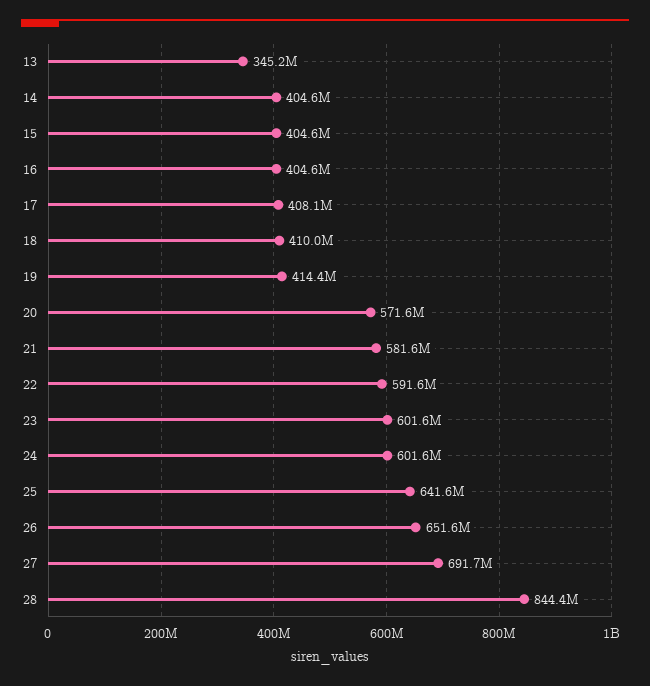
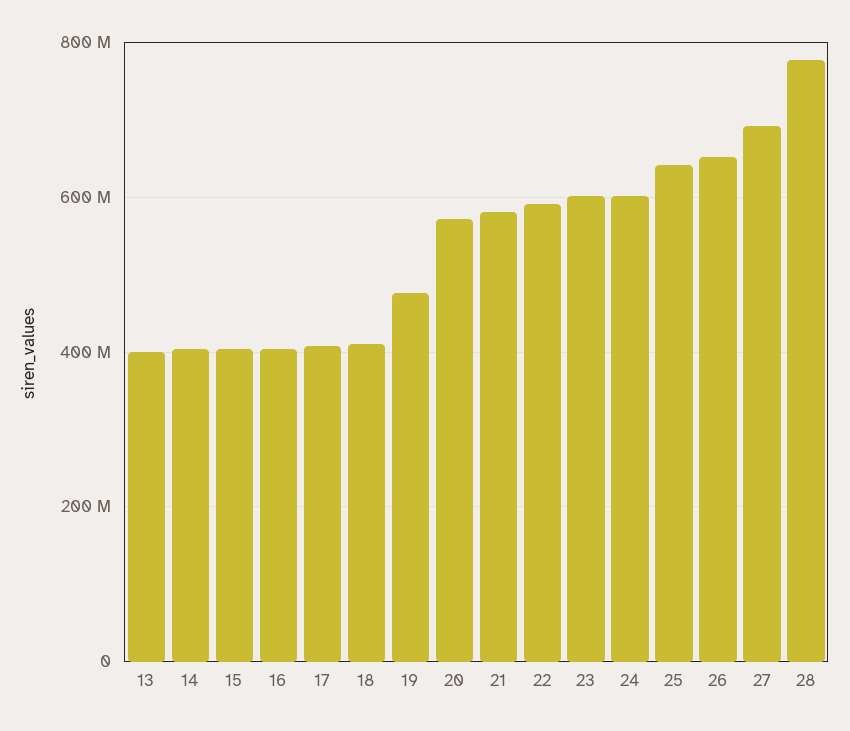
13: 345200000 -> 400000000
19: 414400000 -> 480000000
28: 844400000 -> 780000000

